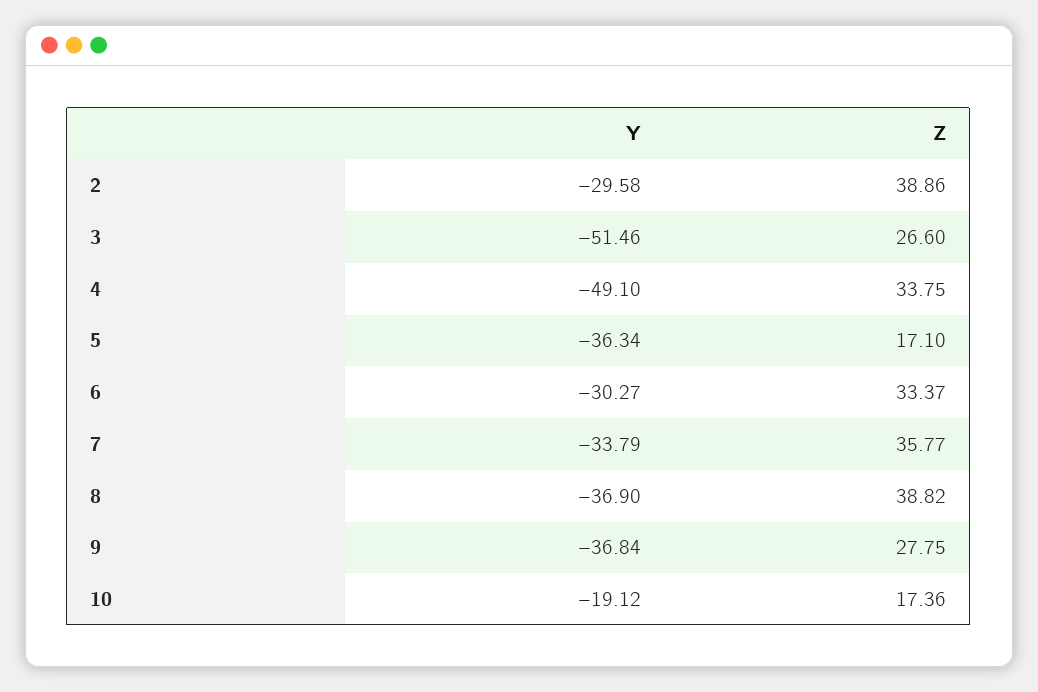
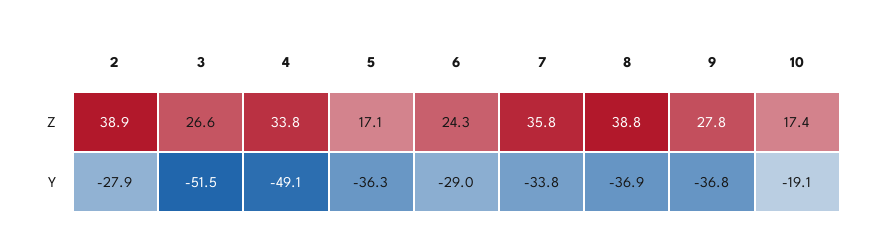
Y, 2: -29.58 -> -27.9
Y, 6: -30.27 -> -29
Z, 6: 33.37 -> 24.3

